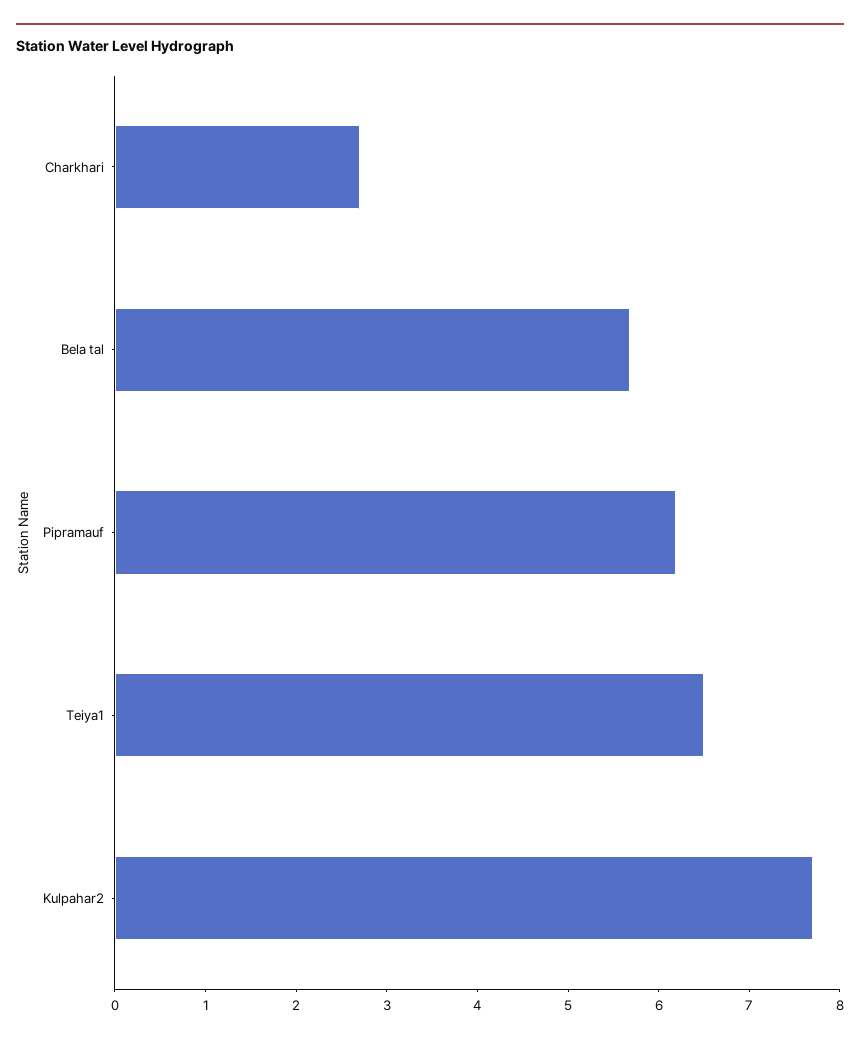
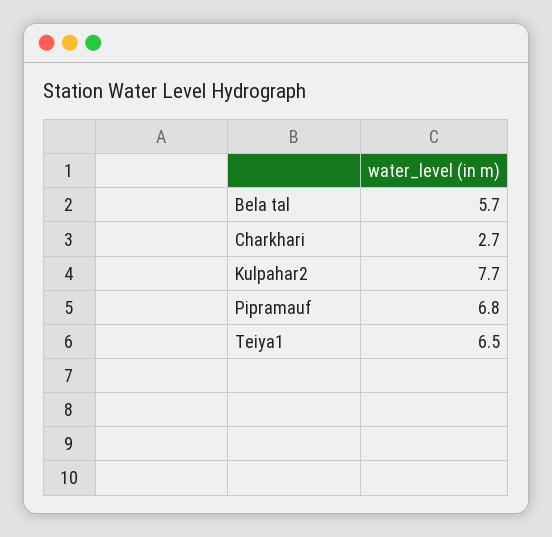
Pipramauf: 6.2 -> 6.8

